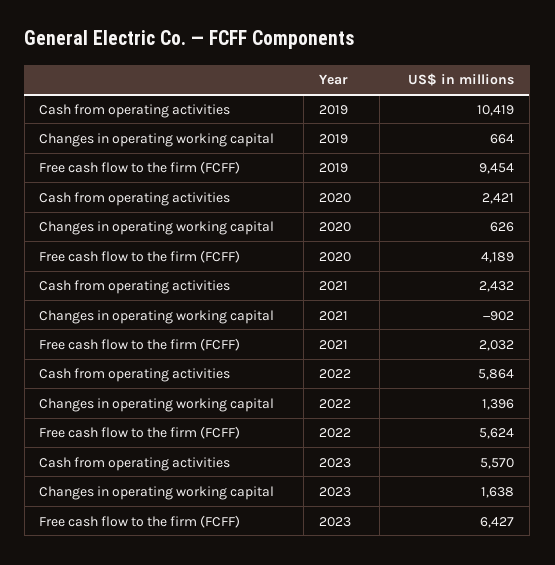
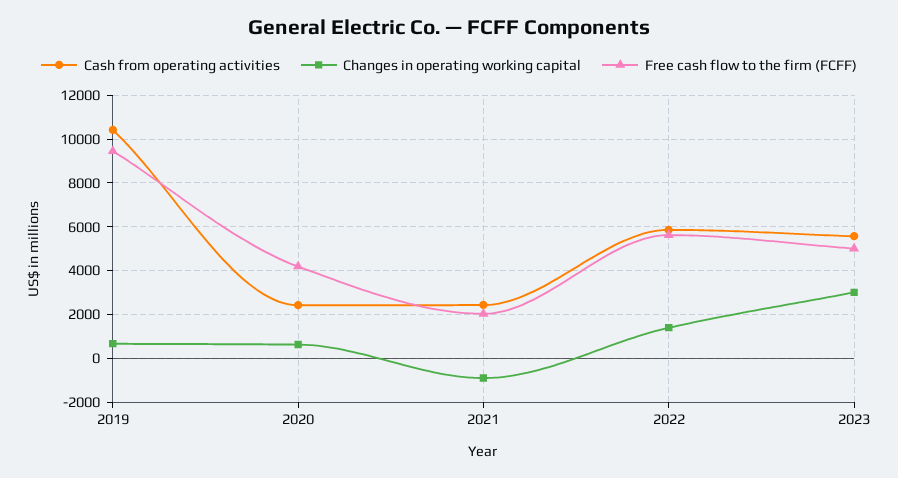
Changes in operating working capital, 2023: 1638 -> 3000
Free cash flow to the firm (FCFF), 2023: 6427 -> 5000

